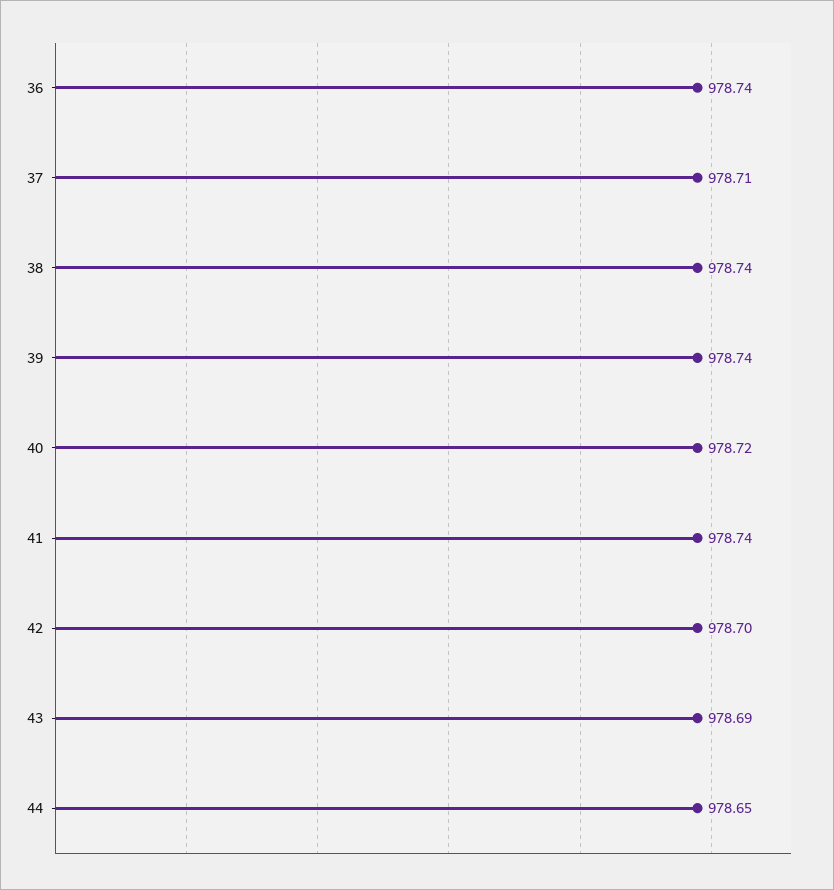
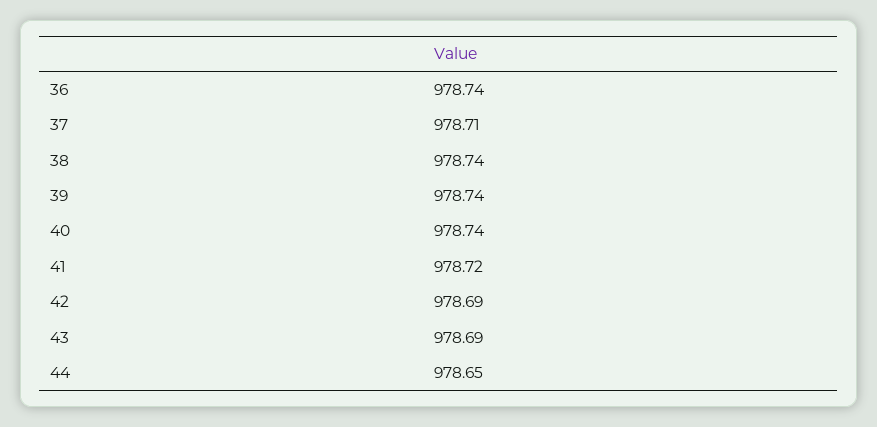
40: 978.72 -> 978.74
41: 978.74 -> 978.72
42: 978.7 -> 978.69

